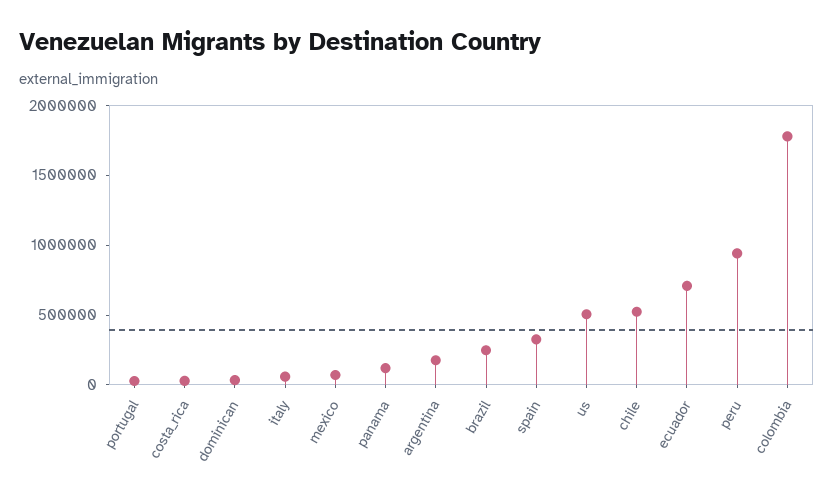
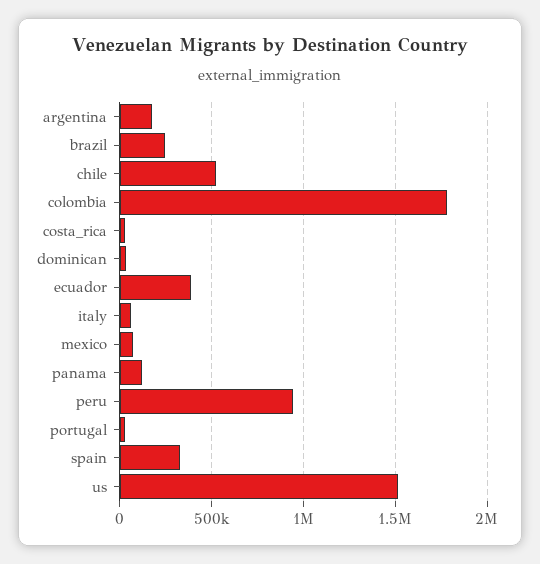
us: 500000 -> 1500000
ecuador: 700000 -> 400000

